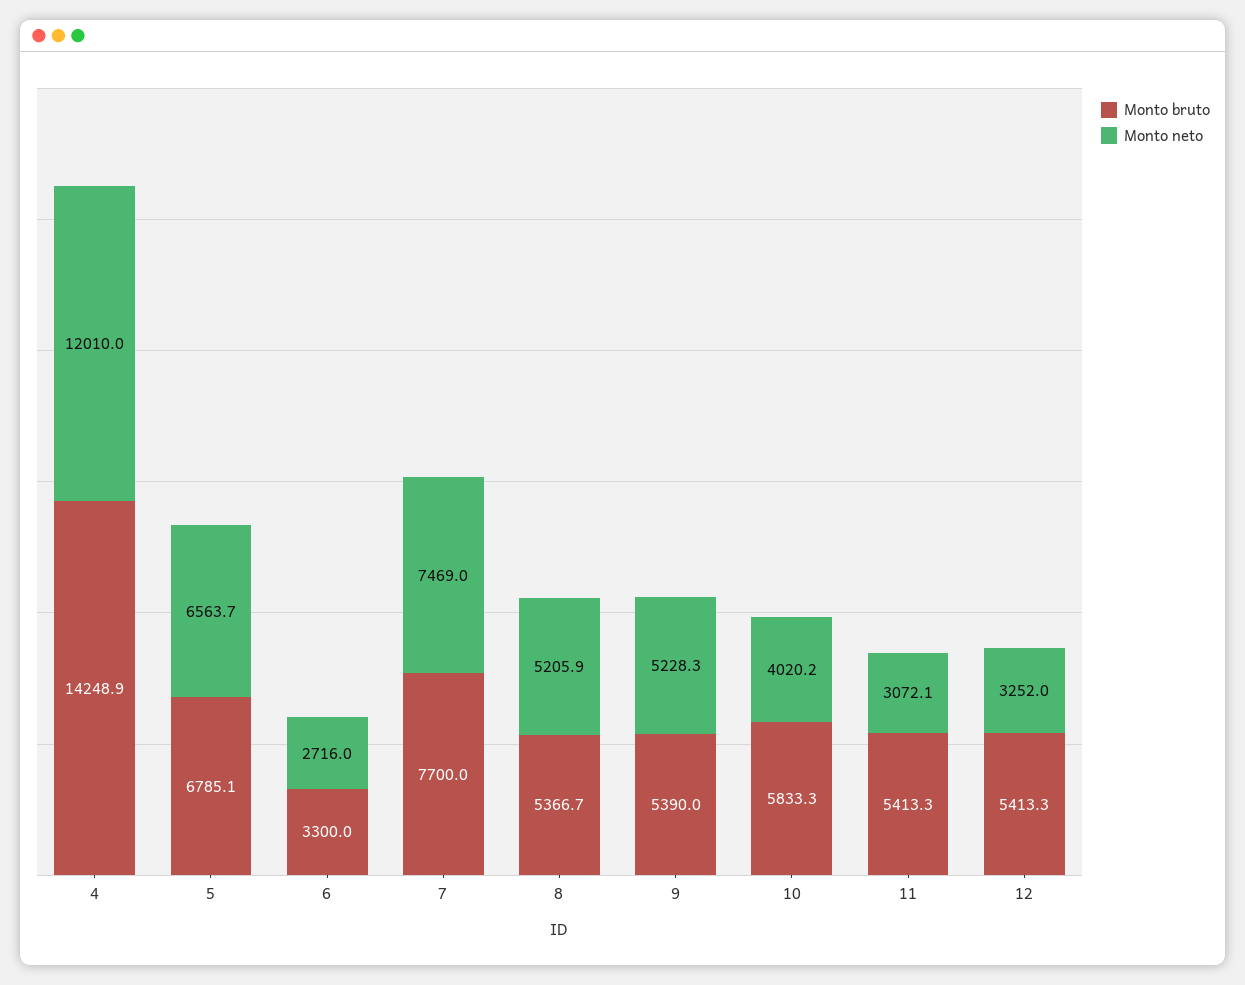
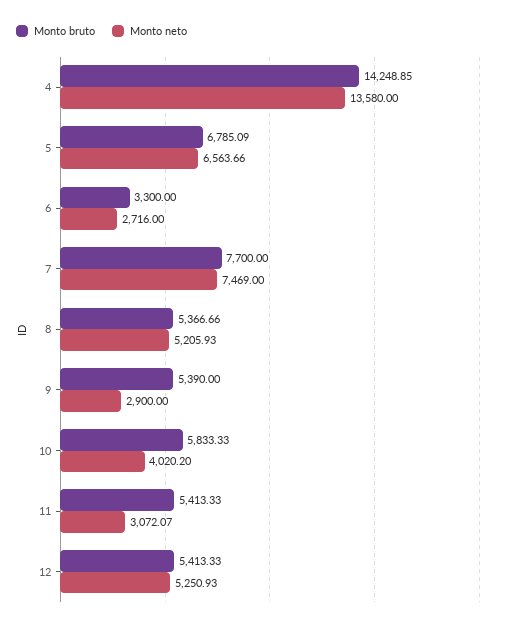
Monto neto, 4: 12010 -> 13580
Monto neto, 9: 5228.3 -> 2900
Monto neto, 12: 3252 -> 5250.93

